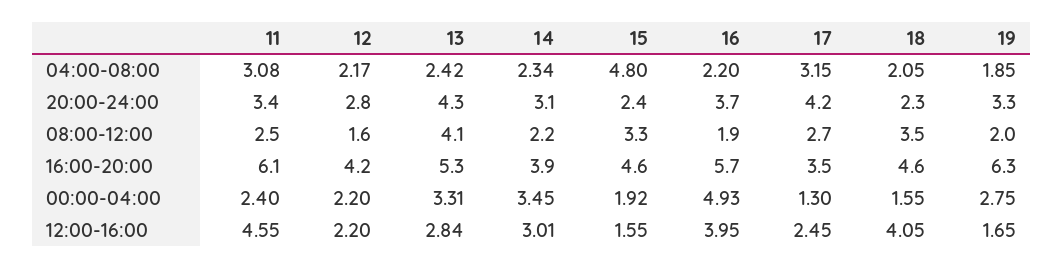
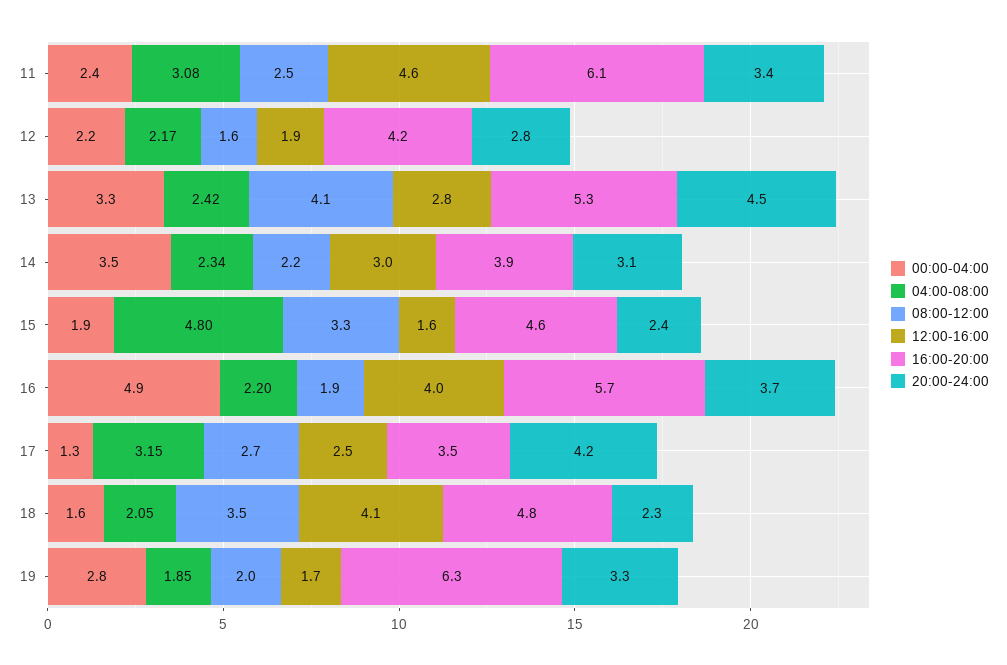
20:00-24:00, 13: 4.3 -> 4.5
16:00-20:00, 18: 4.6 -> 4.8
12:00-16:00, 12: 2.2 -> 1.9

